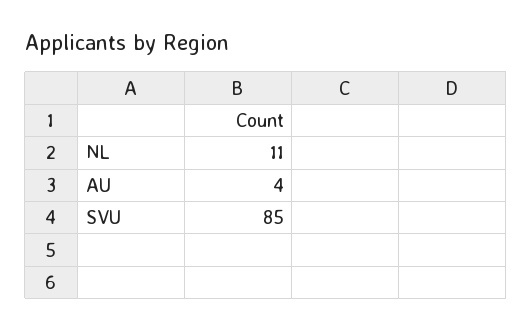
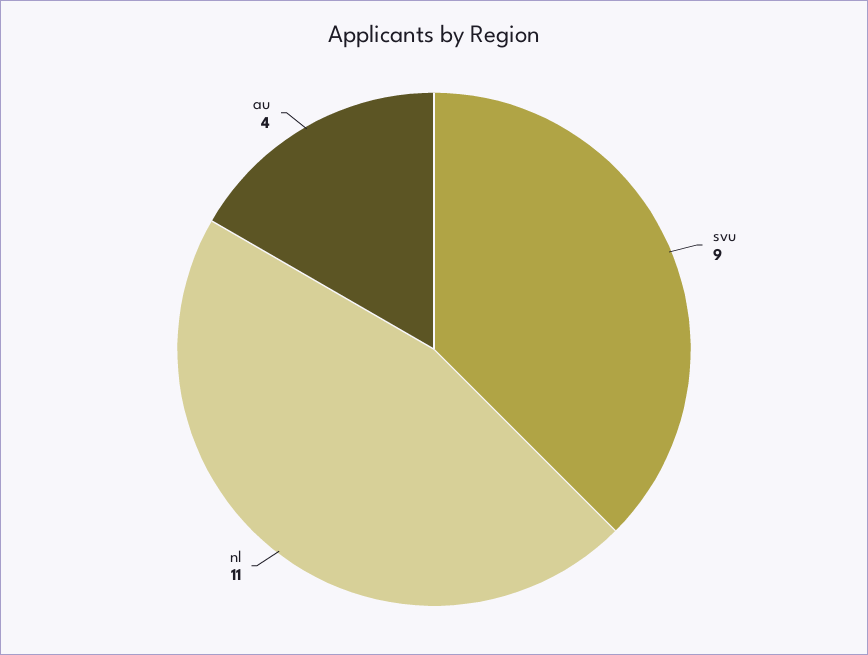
SVU: 85 -> 9

